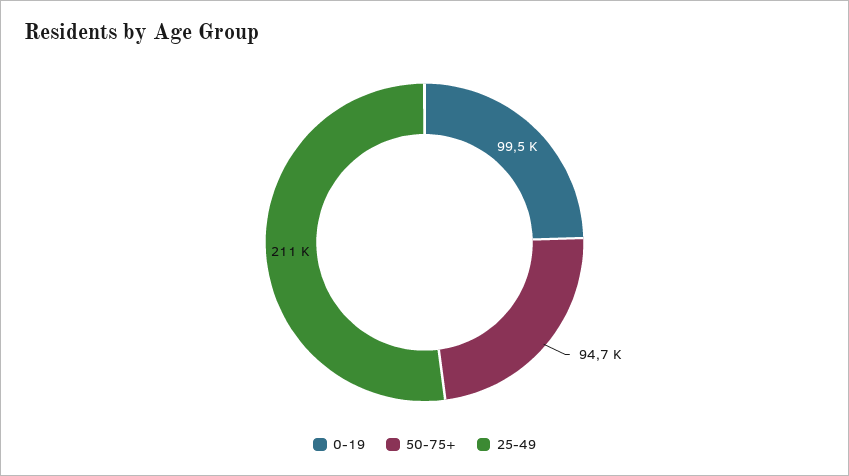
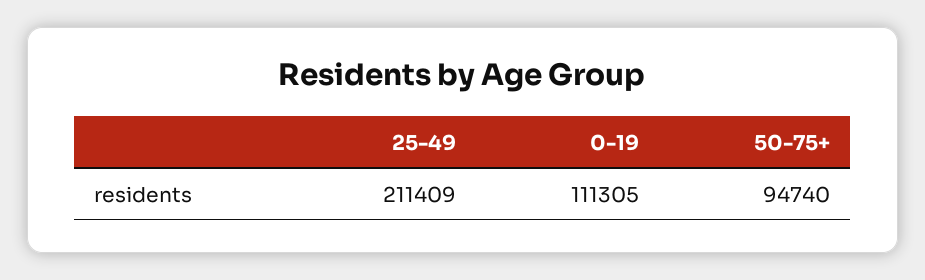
0-19: 99500 -> 111305

